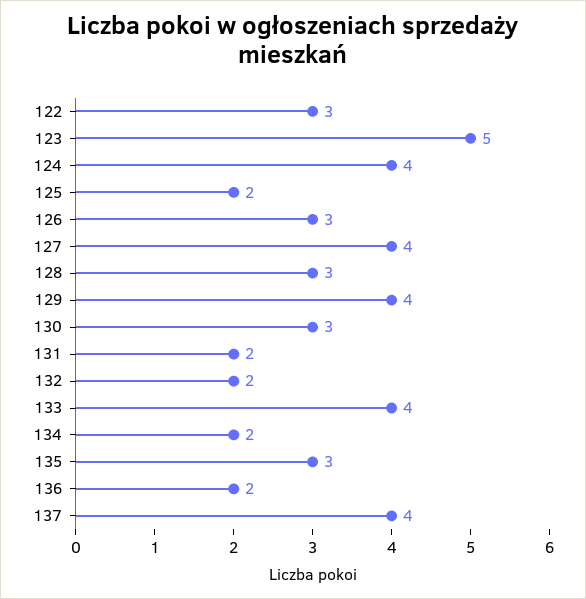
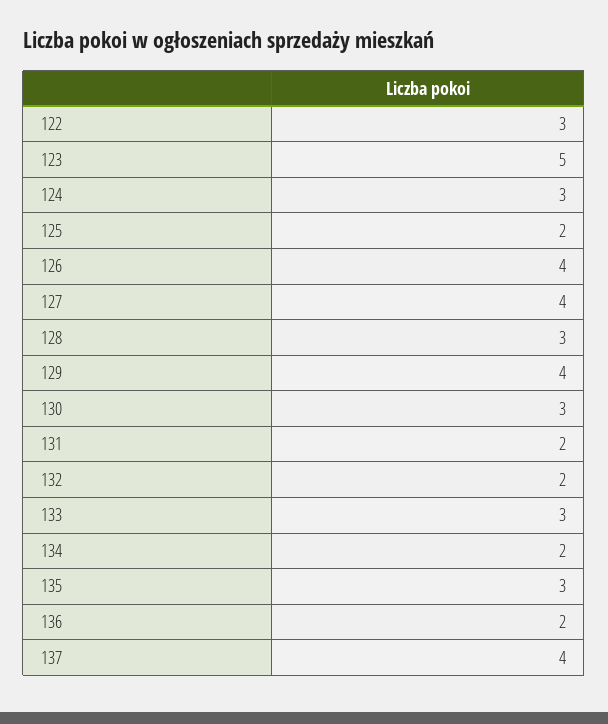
124: 4 -> 3
126: 3 -> 4
133: 4 -> 3

